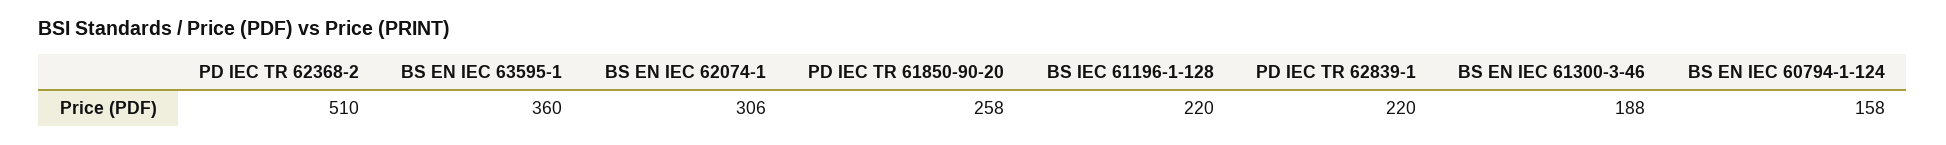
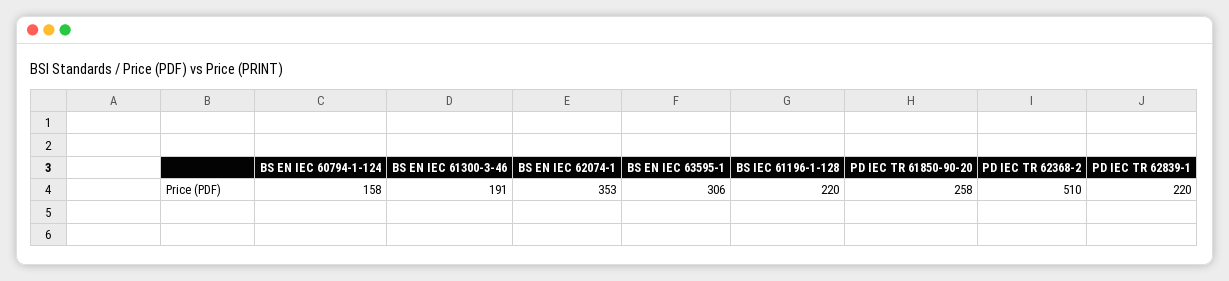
BS EN IEC 63595-1: 360 -> 306
BS EN IEC 62074-1: 306 -> 353
BS EN IEC 61300-3-46: 188 -> 191

